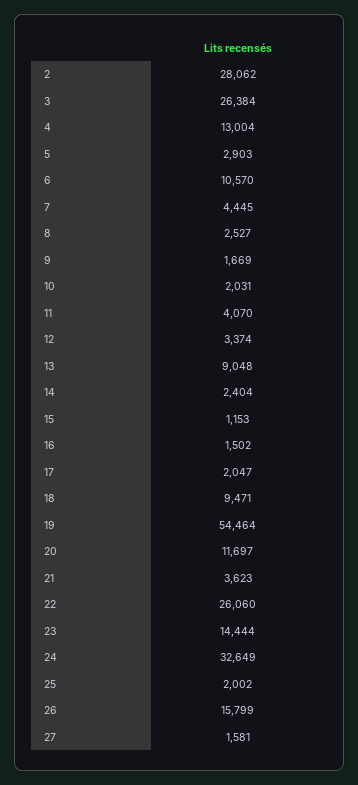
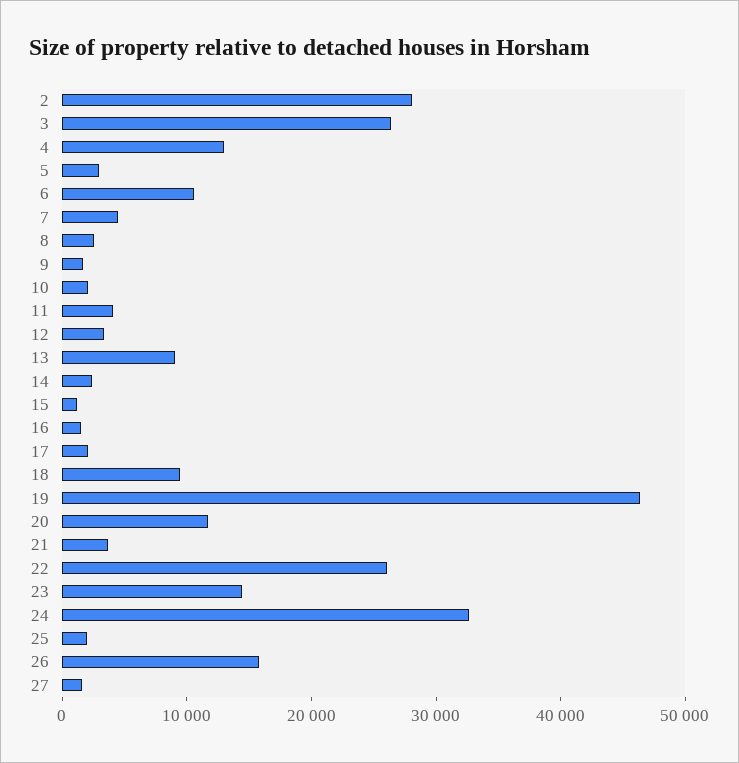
19: 54464 -> 46000

